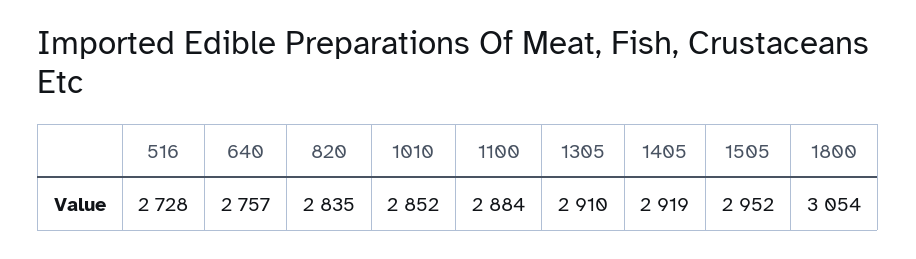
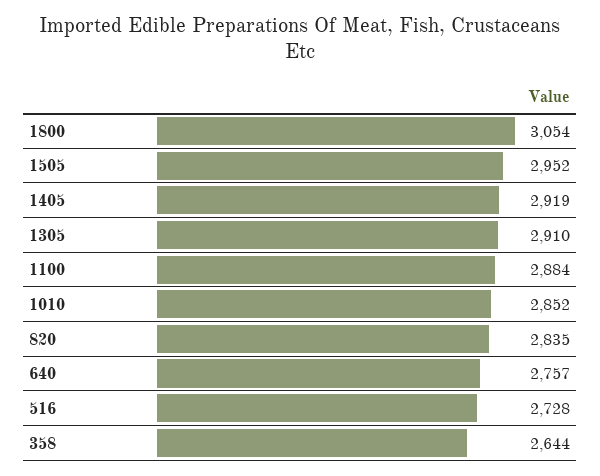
358: none -> 2644

